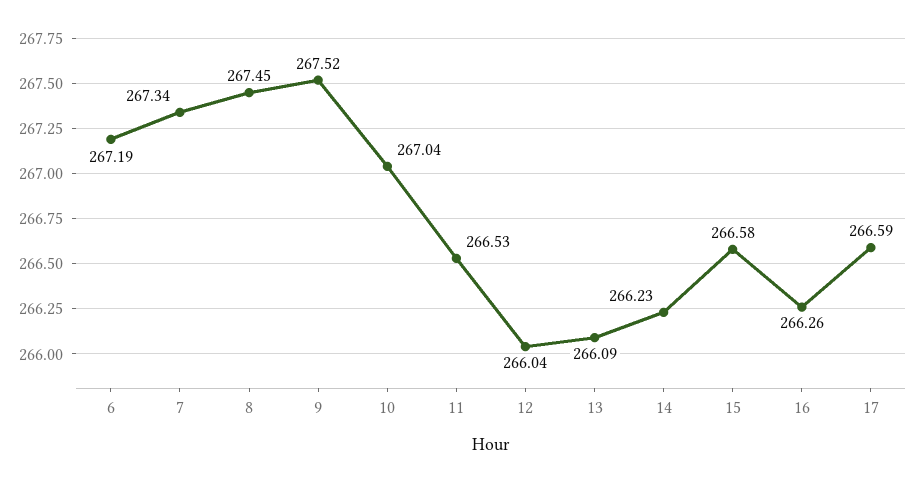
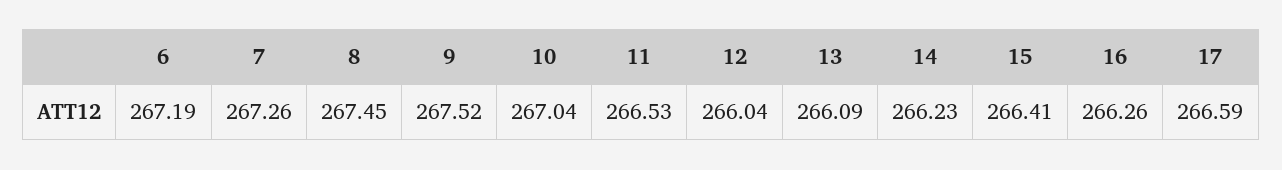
7: 267.34 -> 267.26
15: 266.58 -> 266.41

